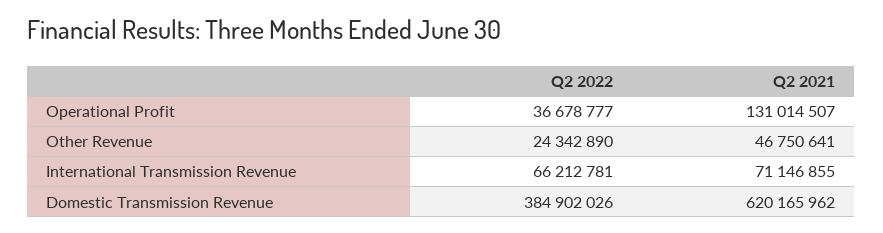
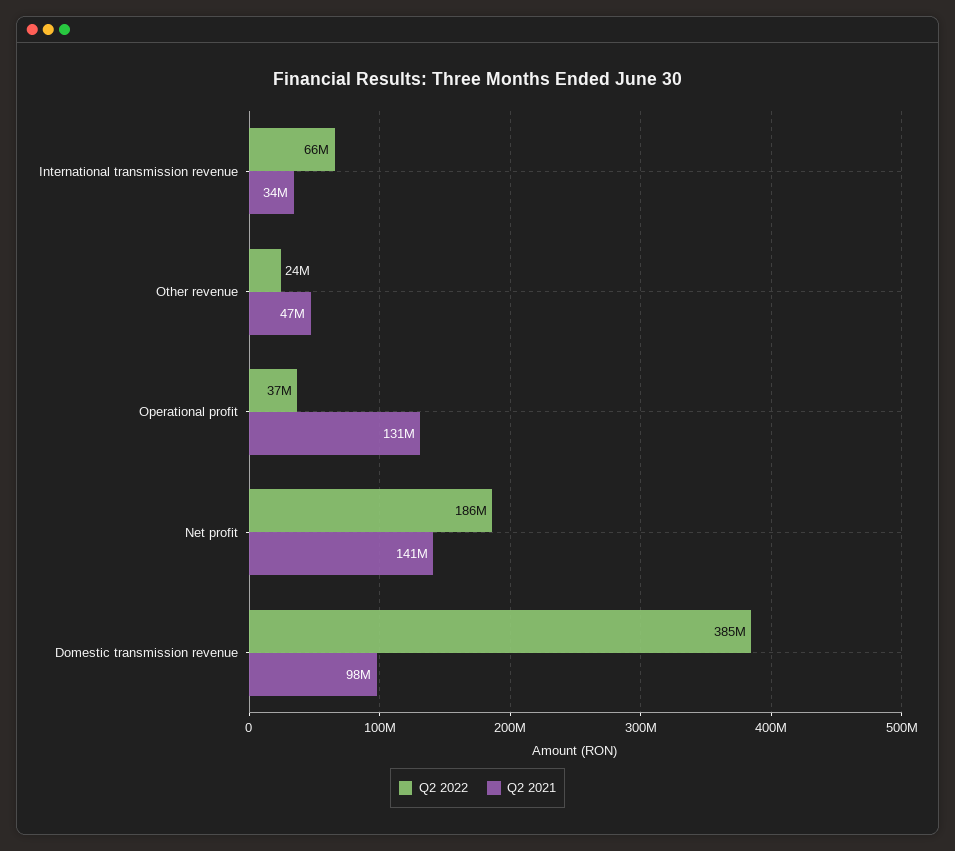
Q2 2021, International Transmission Revenue: 71146855 -> 34000000
Q2 2021, Domestic Transmission Revenue: 620165962 -> 98000000
Q2 2022, Net profit: none -> 186000000
Q2 2021, Net profit: none -> 141000000

